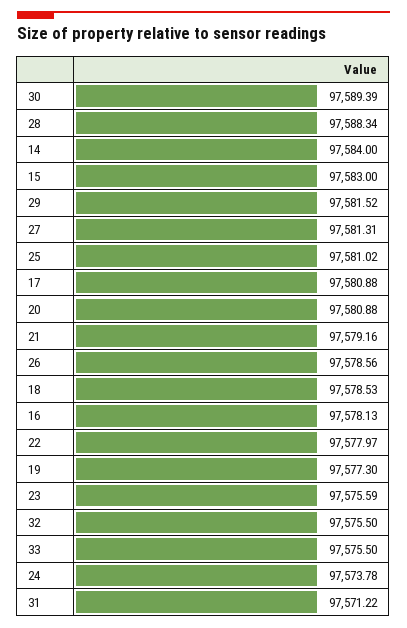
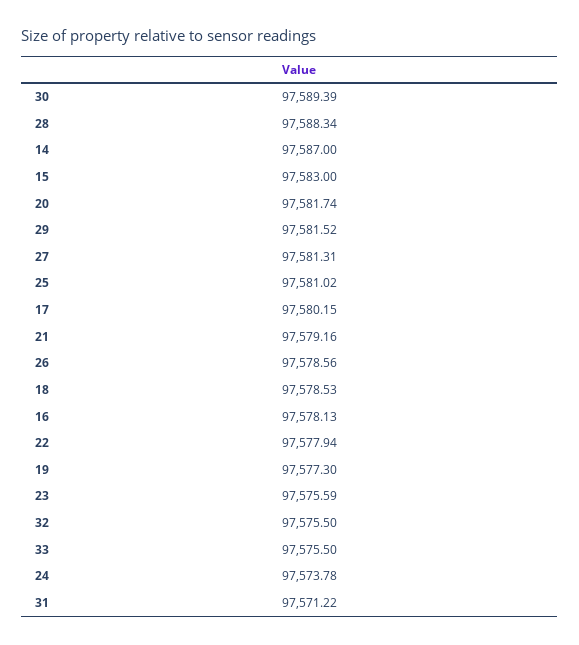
14: 97584 -> 97587
17: 97580.88 -> 97580.15
20: 97580.88 -> 97581.74
22: 97577.97 -> 97577.94

